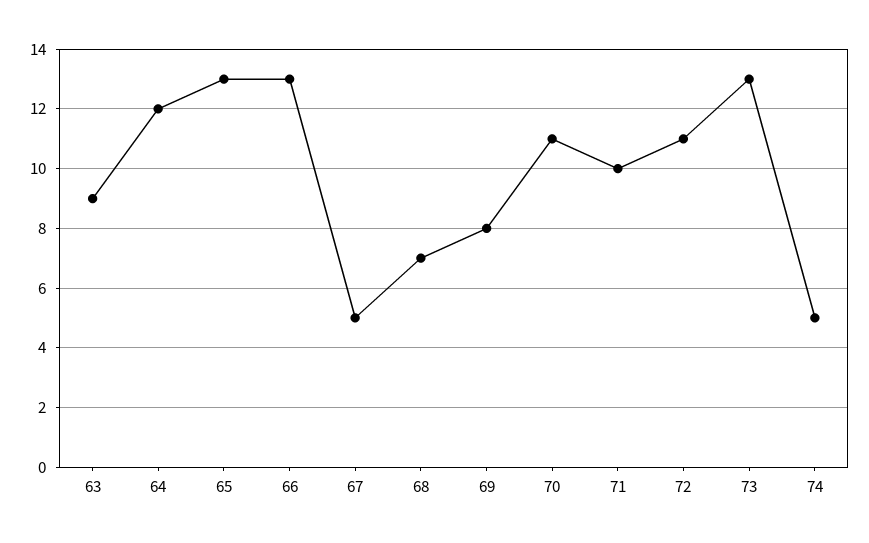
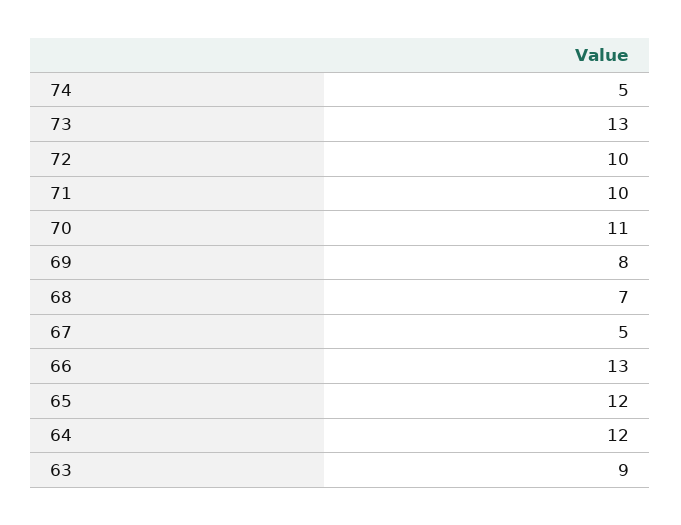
65: 13 -> 12
72: 11 -> 10

